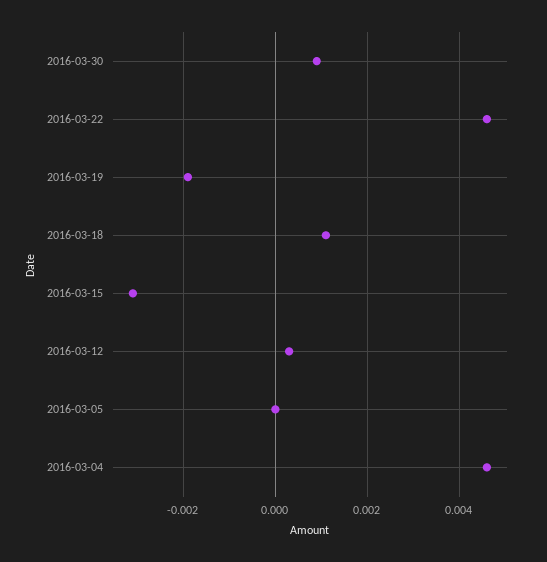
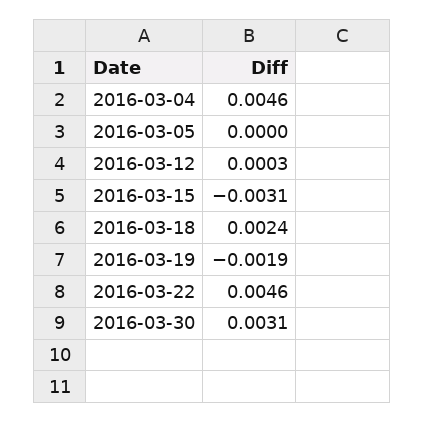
2016-03-30: 0.001 -> 0.0031
2016-03-18: 0.001 -> 0.0024

